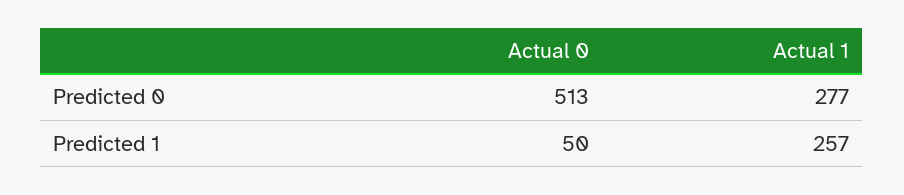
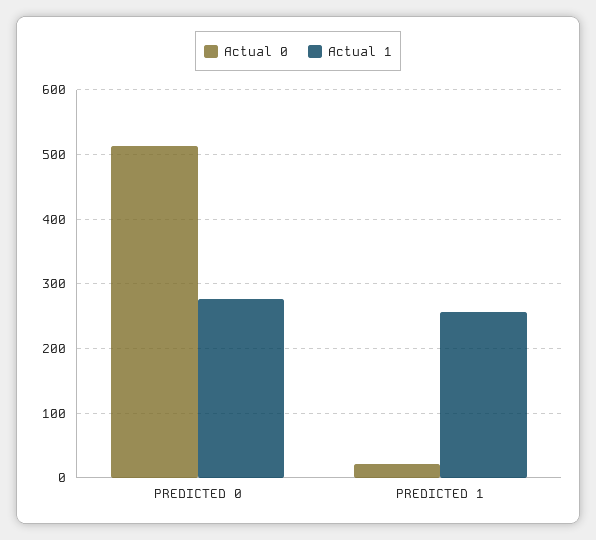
Actual 0, Predicted 1: 50 -> 20

